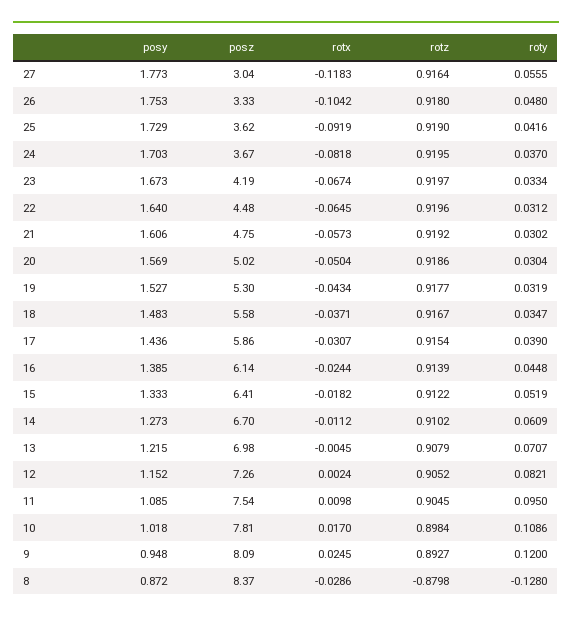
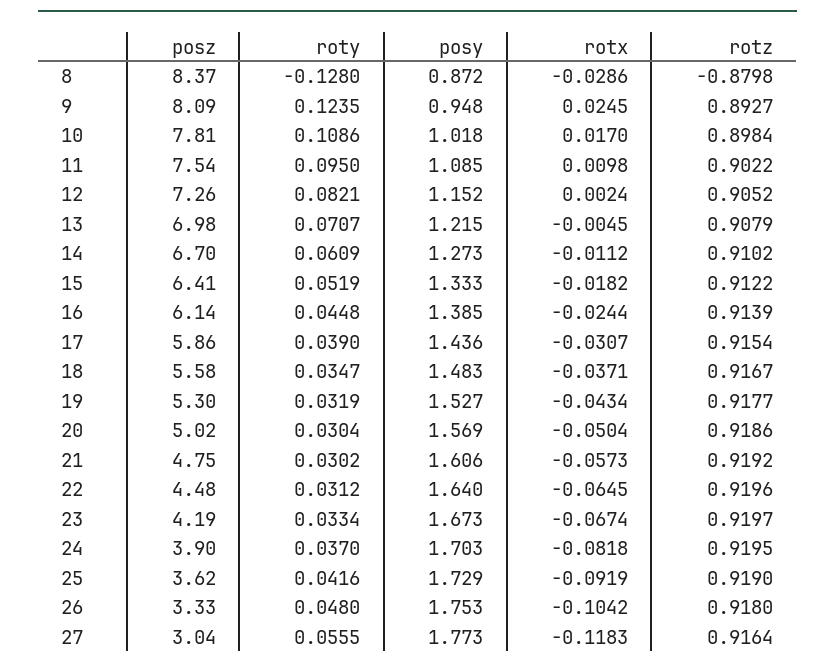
posz, 24: 3.67 -> 3.9
rotz, 11: 0.9045 -> 0.9022
roty, 9: 0.12 -> 0.1235

